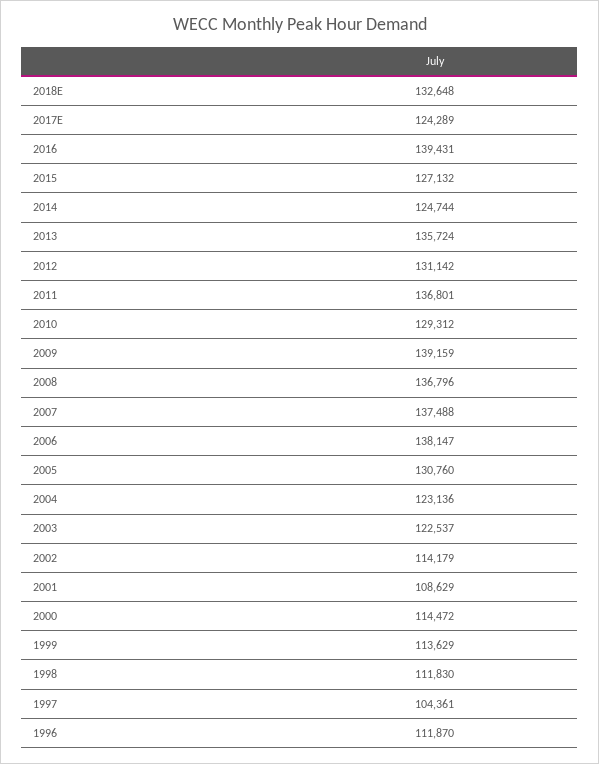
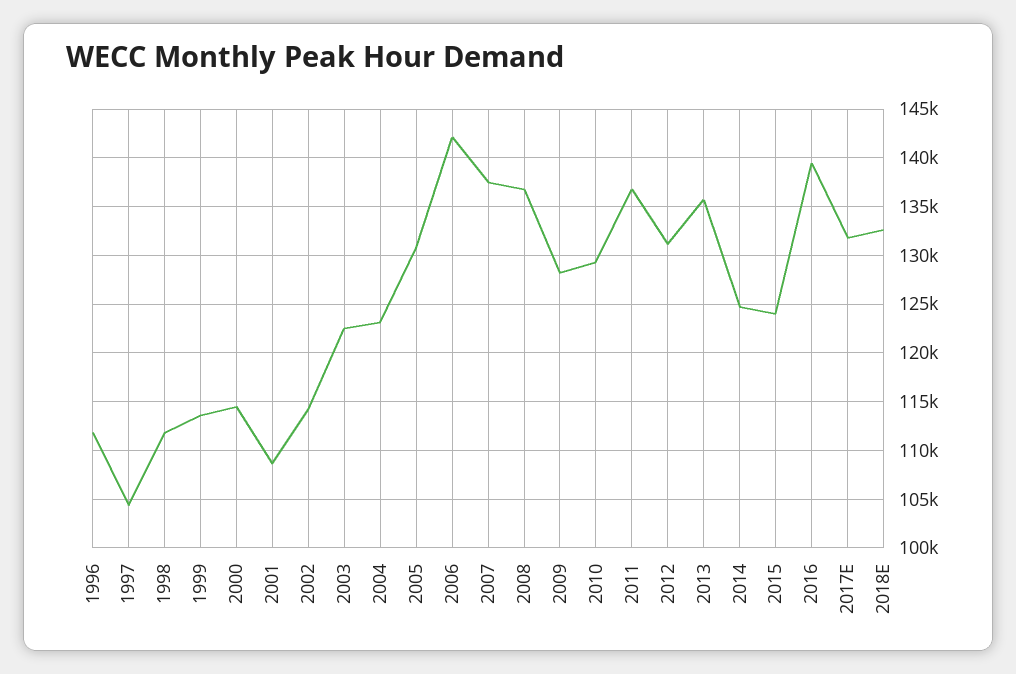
2017E: 124289 -> 132000
2015: 127132 -> 124000
2009: 139159 -> 128000
2006: 138147 -> 142000

